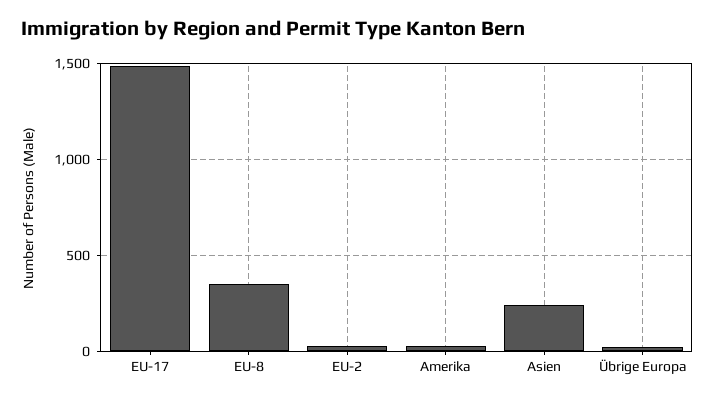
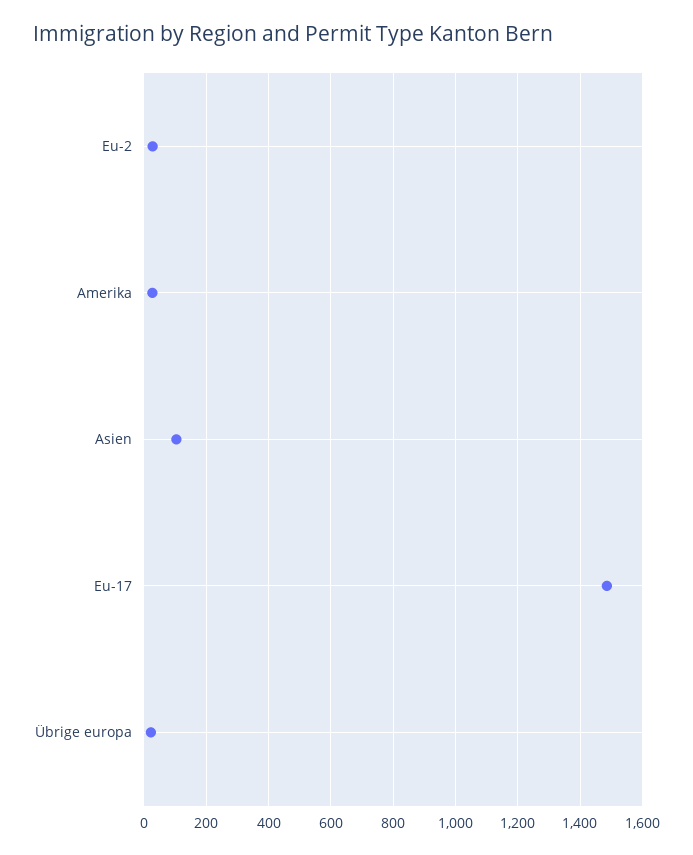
EU-8: 350 -> none
Asien: 250 -> 100

